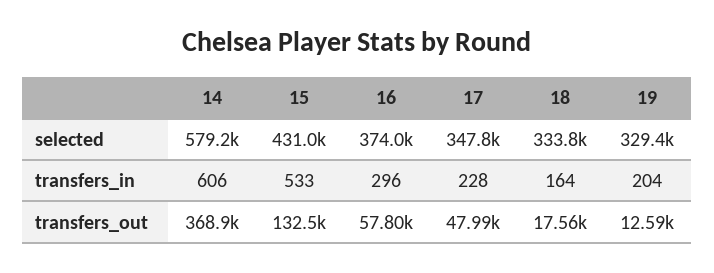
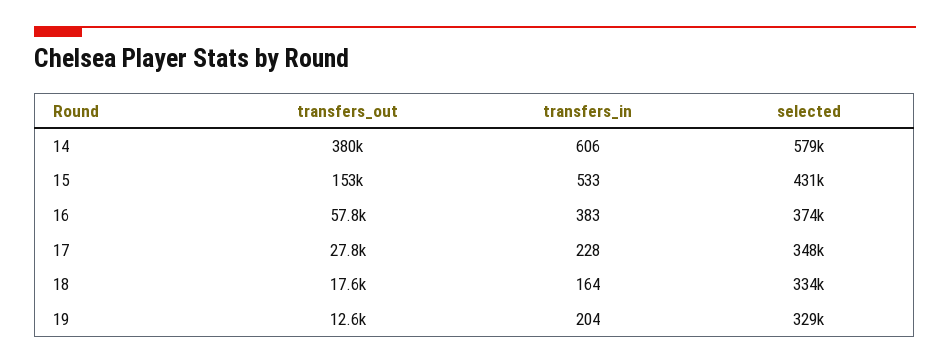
16, transfers_in: 296 -> 383
14, transfers_out: 368900 -> 380000
15, transfers_out: 132500 -> 153000
17, transfers_out: 47990 -> 27800

